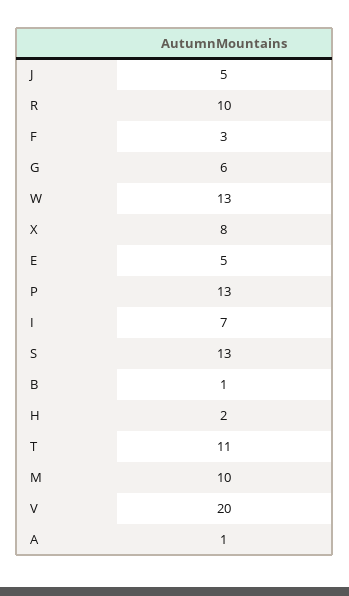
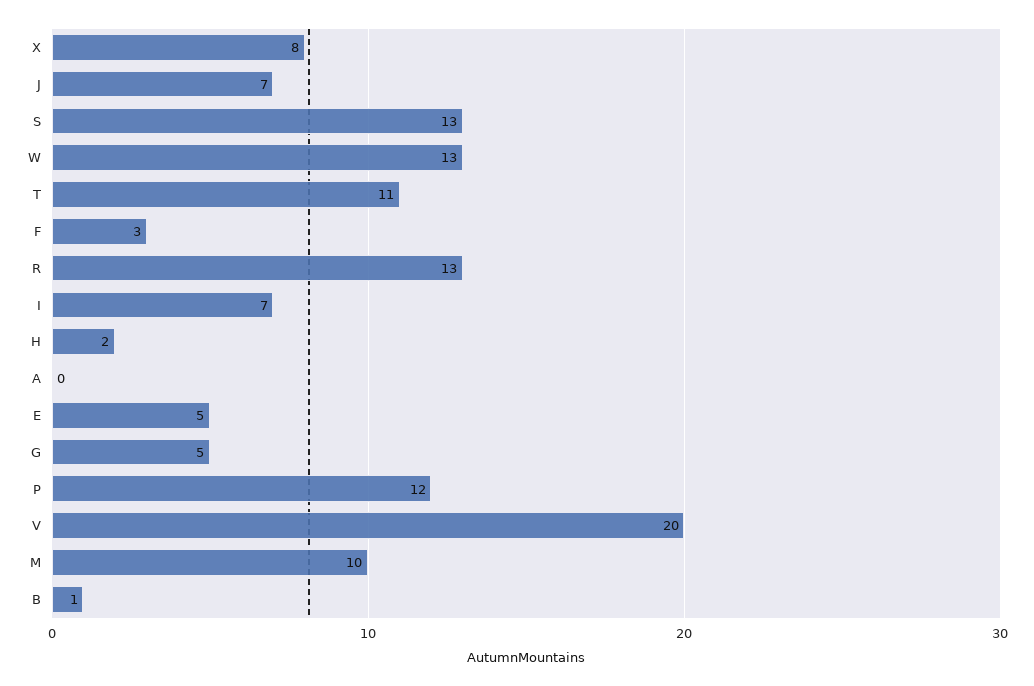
J: 5 -> 7
R: 10 -> 13
G: 6 -> 5
P: 13 -> 12
A: 1 -> 0

